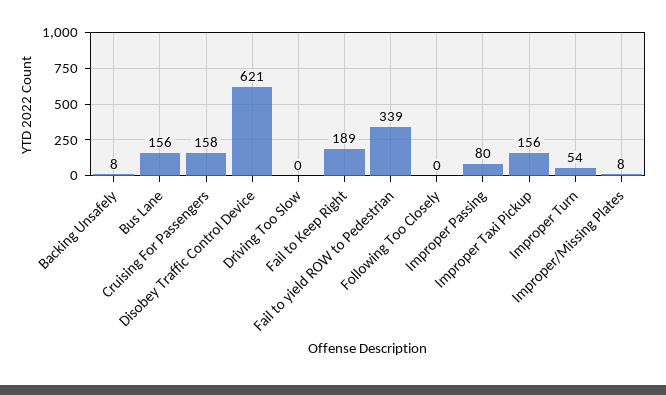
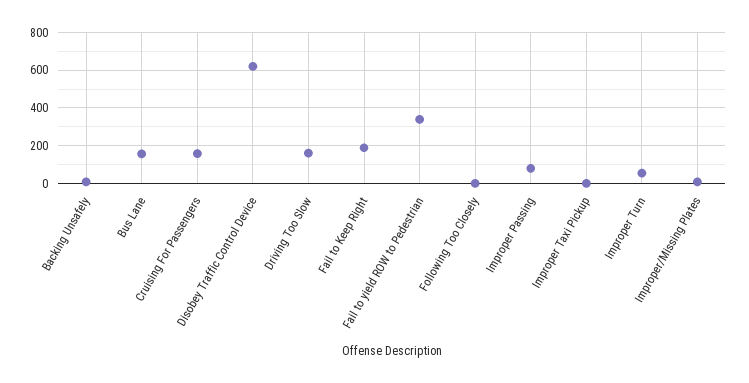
Driving Too Slow: 0 -> 150
Improper Taxi Pickup: 156 -> 0

